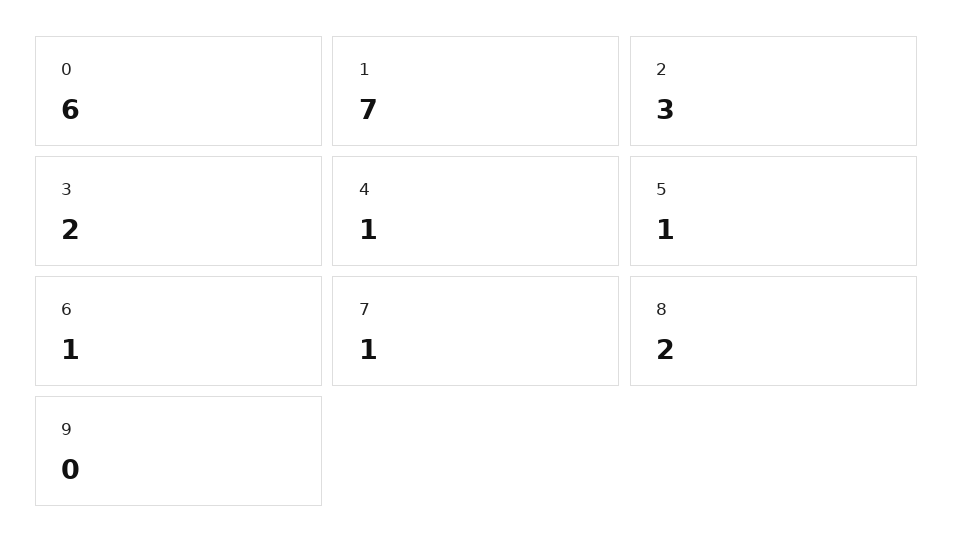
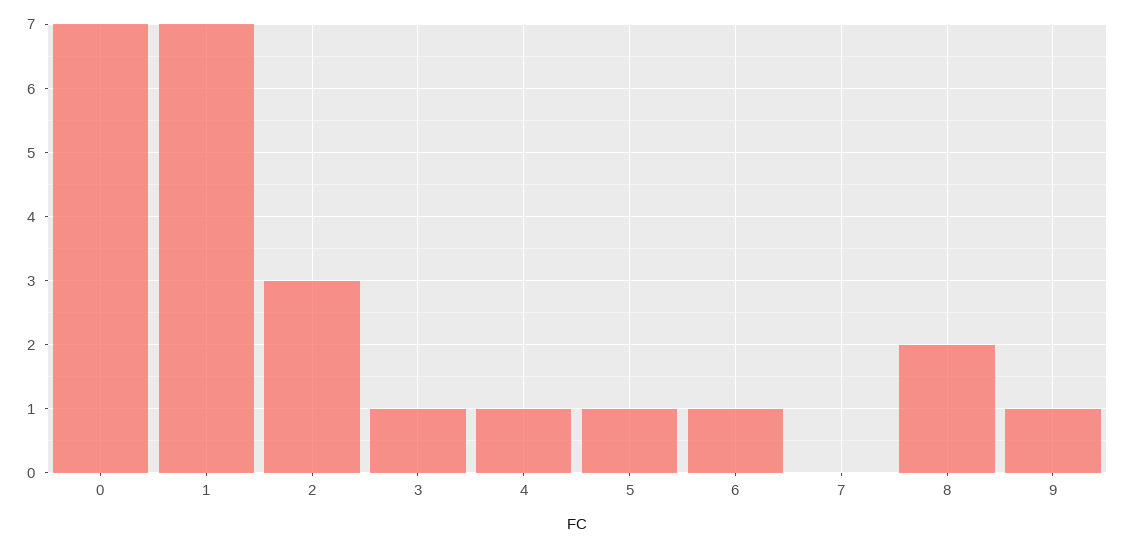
0: 6 -> 7
3: 2 -> 1
7: 1 -> 0
9: 0 -> 1

